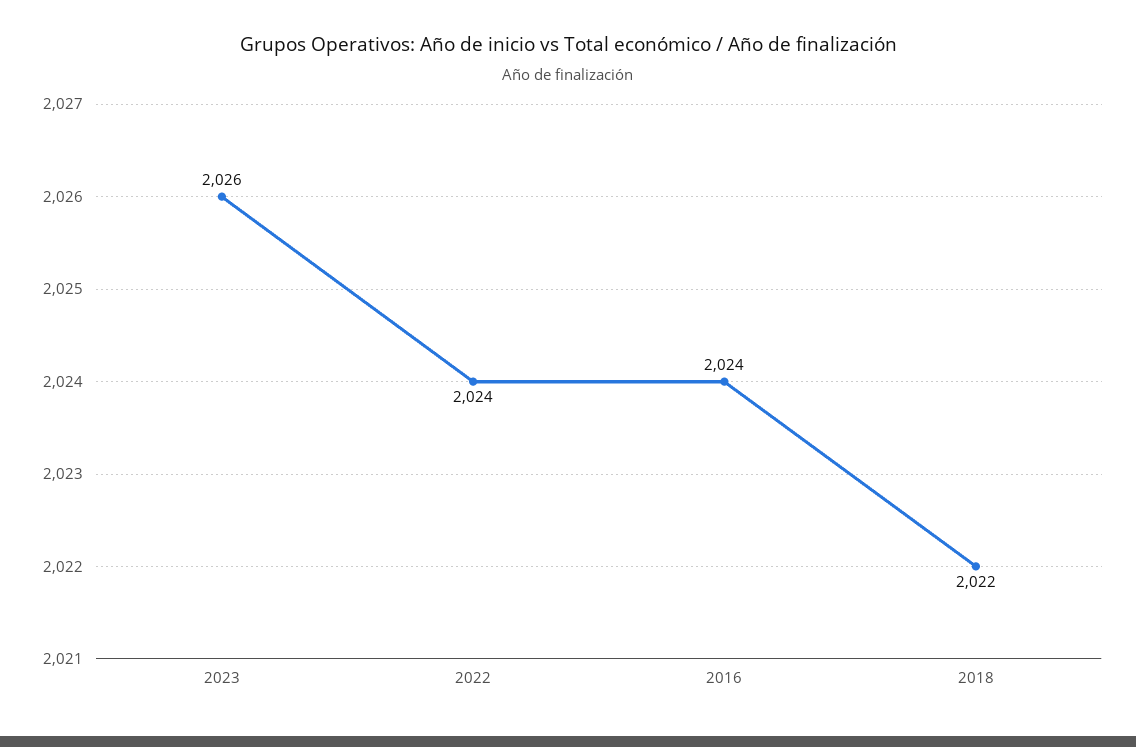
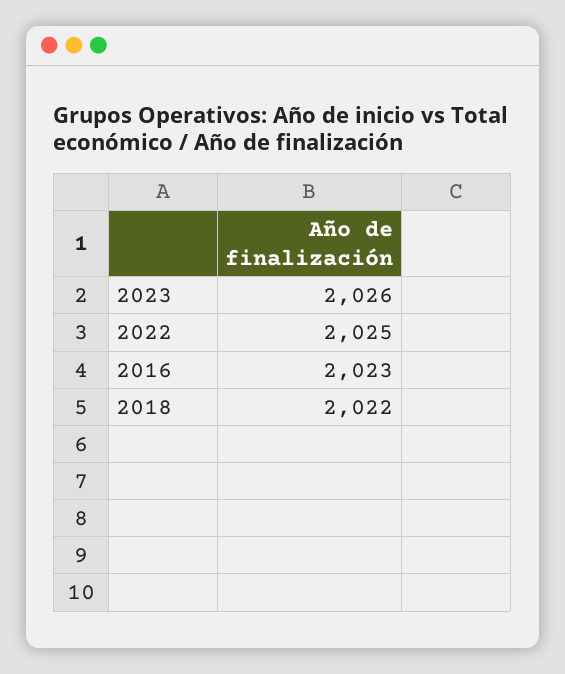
2022: 2024 -> 2025
2016: 2024 -> 2023

